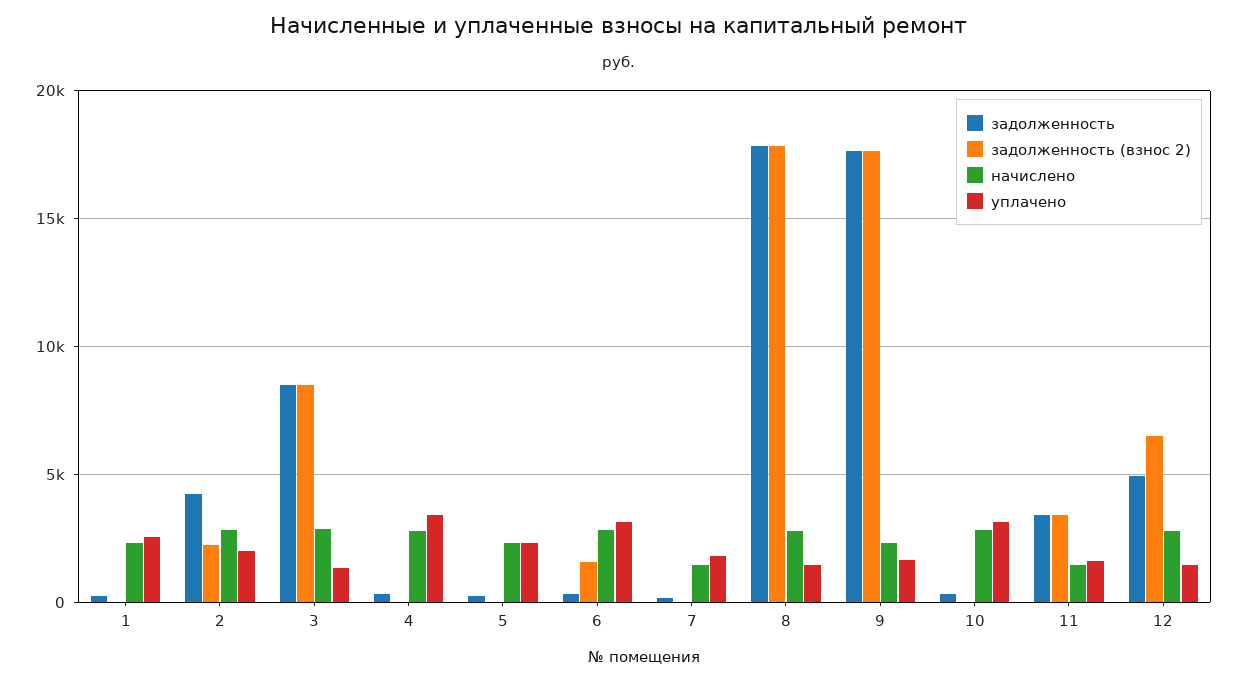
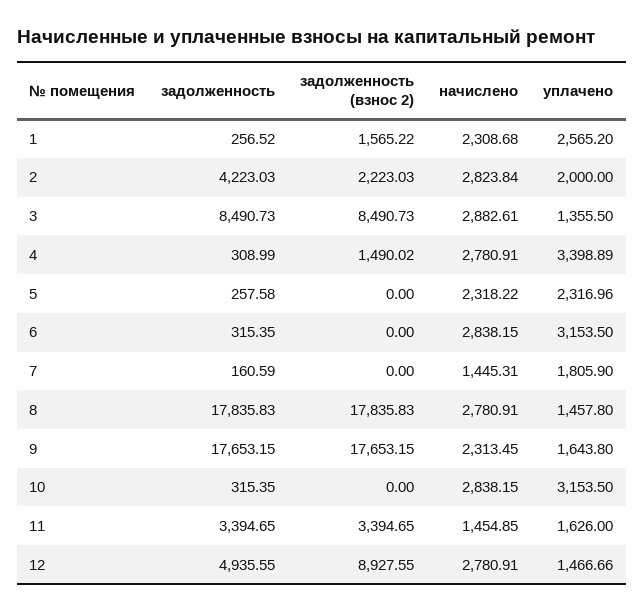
задолженность (взнос 2), 1: 0 -> 1565.22
задолженность (взнос 2), 4: 0 -> 1490.02
задолженность (взнос 2), 6: 1500 -> 0
задолженность (взнос 2), 12: 6500 -> 8927.55

